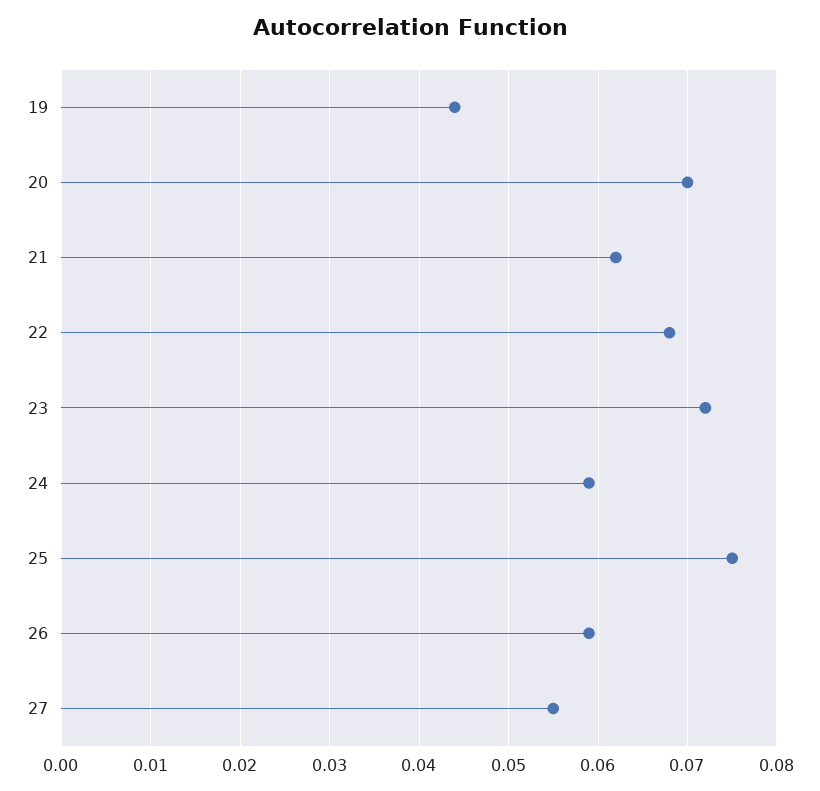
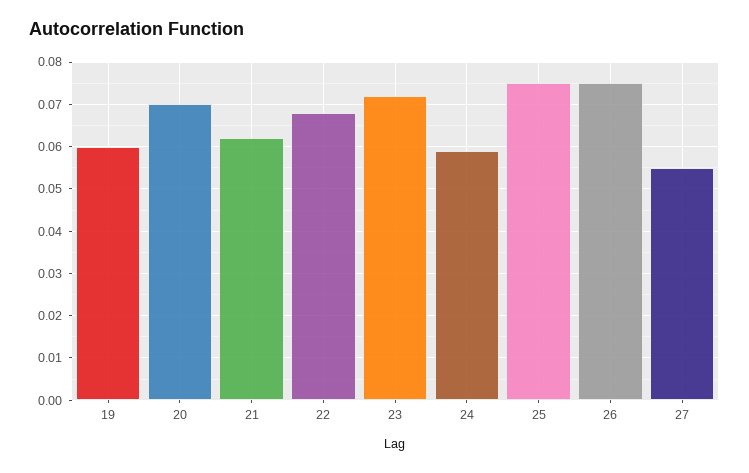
19: 0.044 -> 0.06
26: 0.059 -> 0.075

